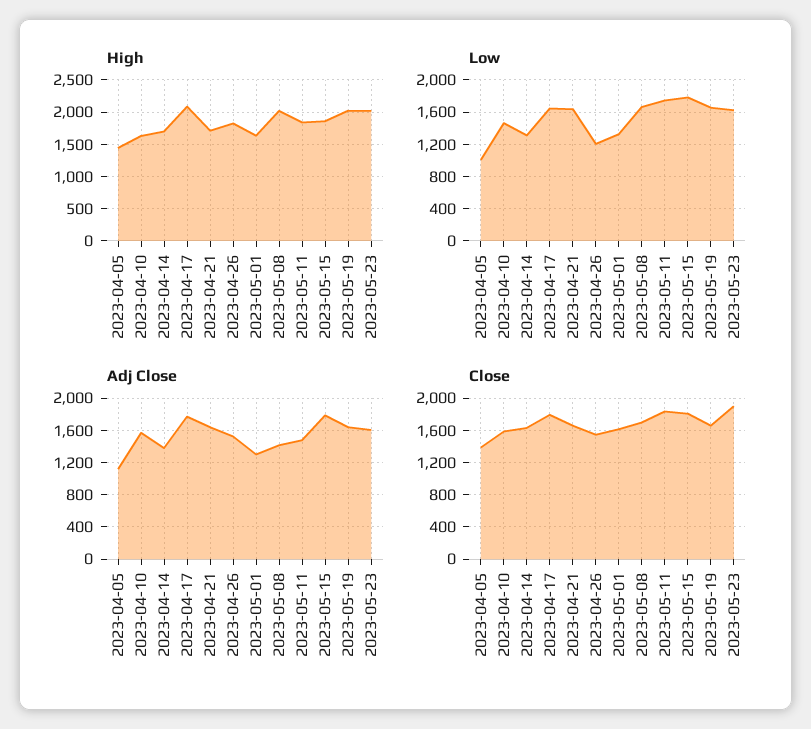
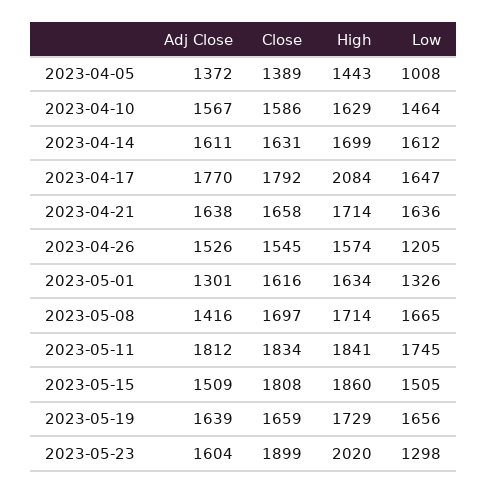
High, 2023-04-26: 1800 -> 1574
High, 2023-05-08: 2000 -> 1714
High, 2023-05-19: 2000 -> 1729
Low, 2023-04-14: 1300 -> 1612
Low, 2023-05-15: 1800 -> 1505
Low, 2023-05-23: 1600 -> 1298
Adj Close, 2023-04-05: 1100 -> 1372
Adj Close, 2023-04-14: 1400 -> 1611
Adj Close, 2023-05-11: 1500 -> 1812
Adj Close, 2023-05-15: 1800 -> 1509

